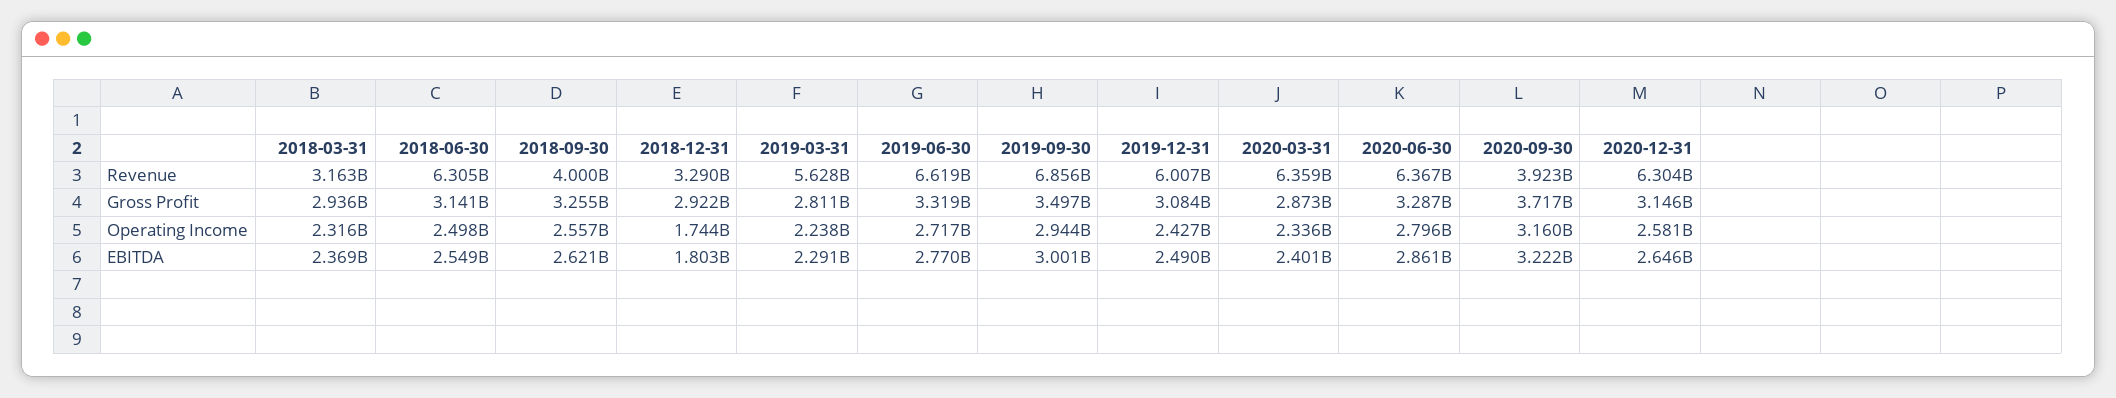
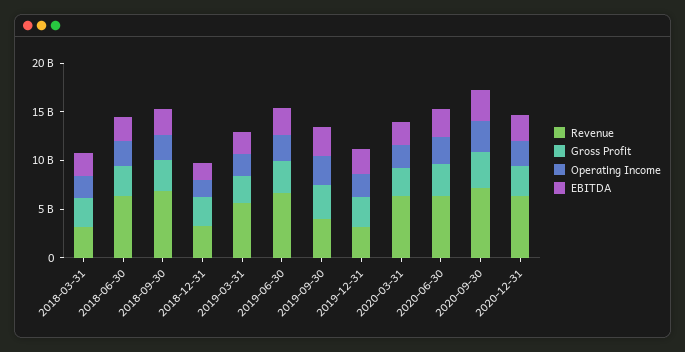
Revenue, 2018-09-30: 4000000000 -> 7000000000
Revenue, 2019-09-30: 6856000000 -> 4000000000
Revenue, 2019-12-31: 6007000000 -> 3000000000
Revenue, 2020-09-30: 3923000000 -> 7000000000

